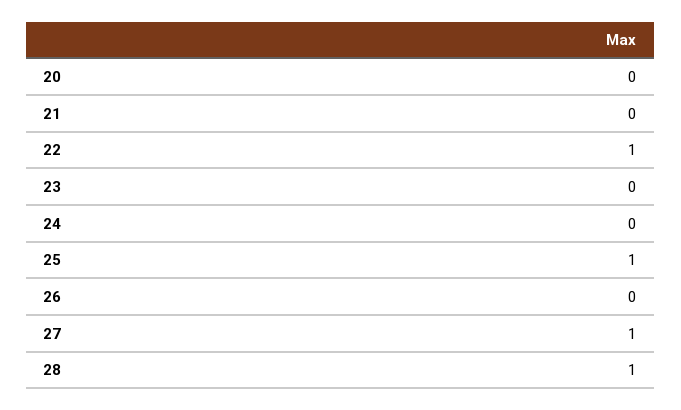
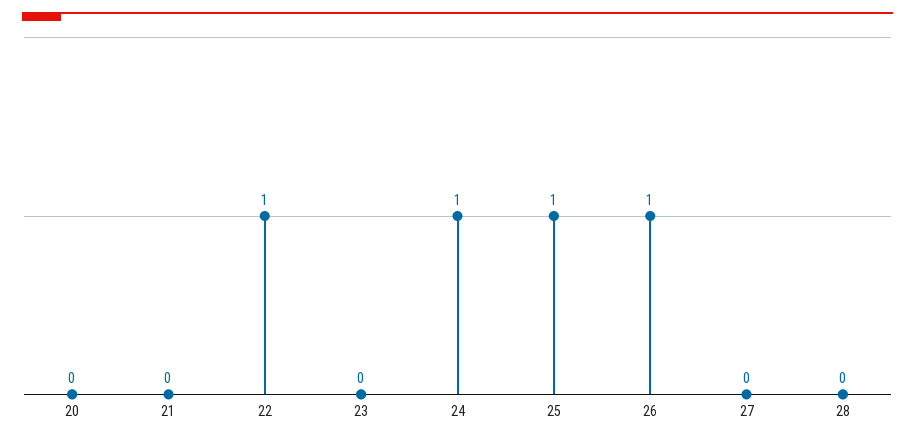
24: 0 -> 1
26: 0 -> 1
27: 1 -> 0
28: 1 -> 0

